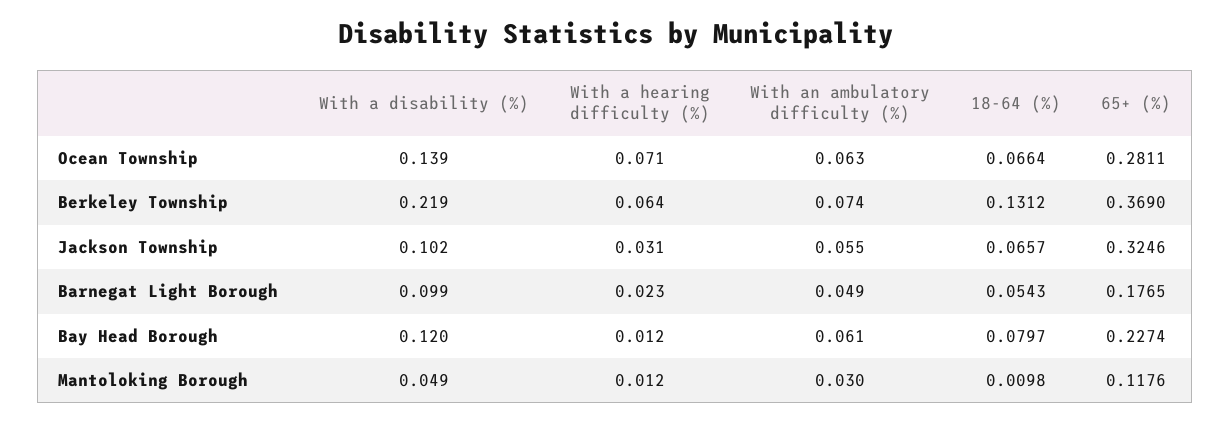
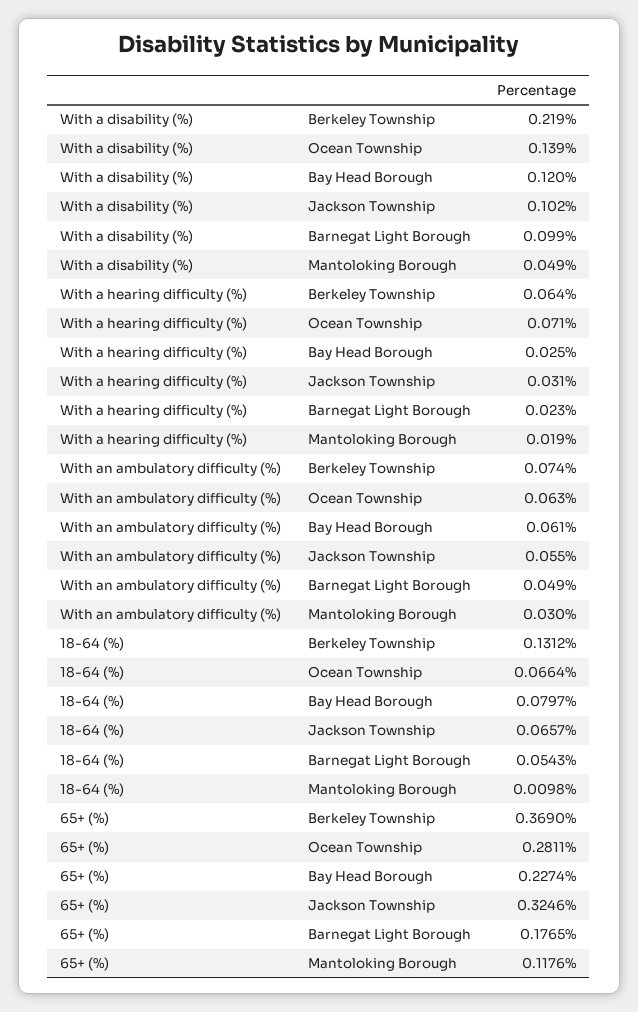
With a hearing difficulty (%), Bay Head Borough: 0.012 -> 0.025
With a hearing difficulty (%), Mantoloking Borough: 0.012 -> 0.019

